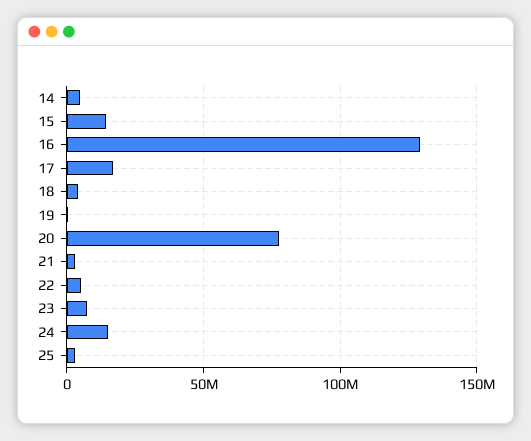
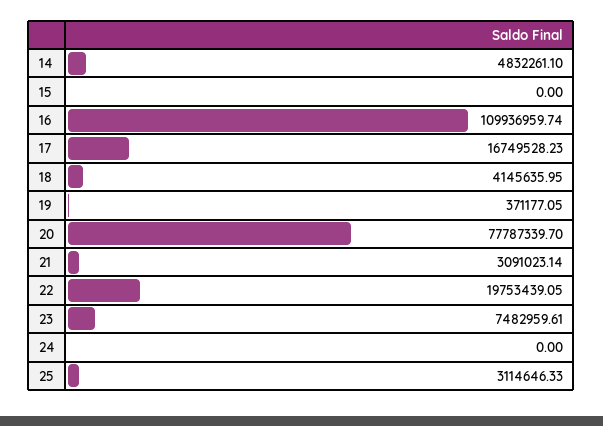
15: 15000000 -> 0
16: 130000000 -> 109936959.74
22: 5000000 -> 19753439.05
24: 15000000 -> 0

